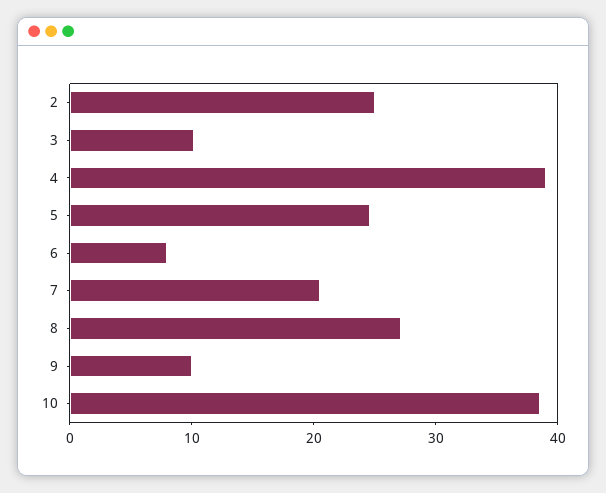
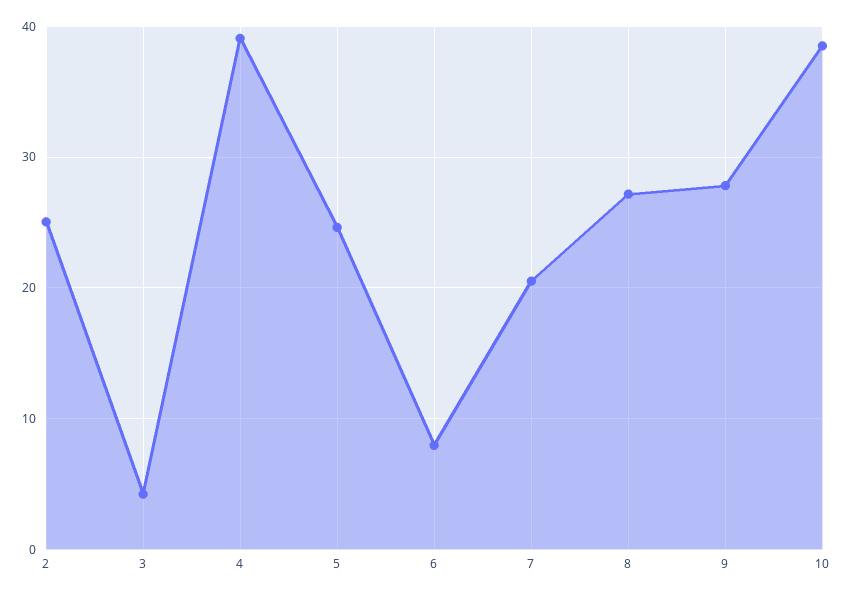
3: 10 -> 4
9: 10 -> 28

